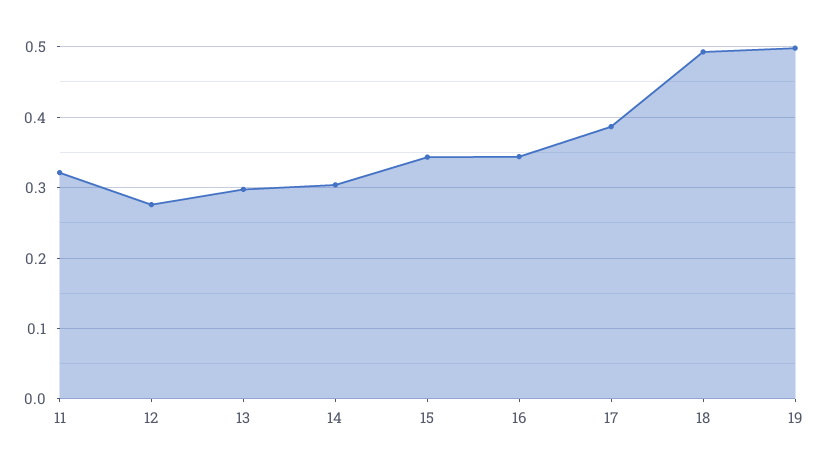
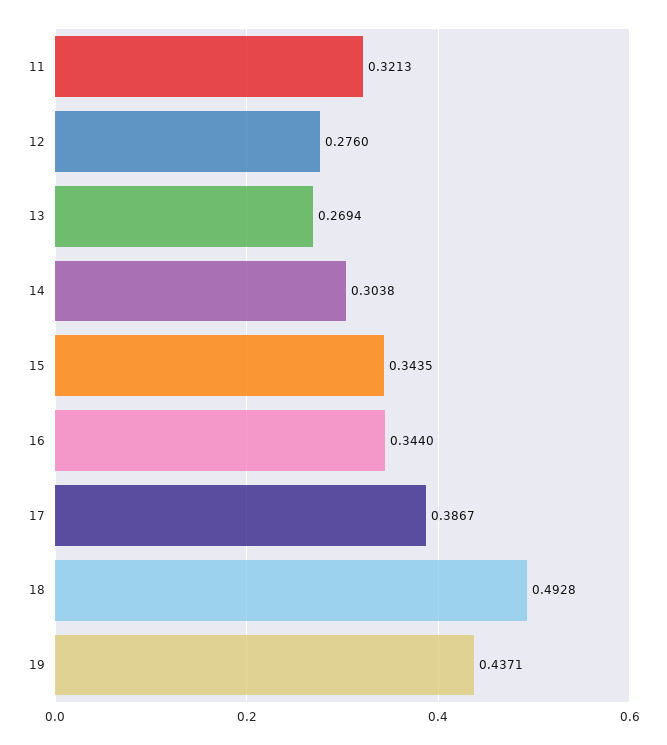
13: 0.3 -> 0.2694
19: 0.5 -> 0.4371

